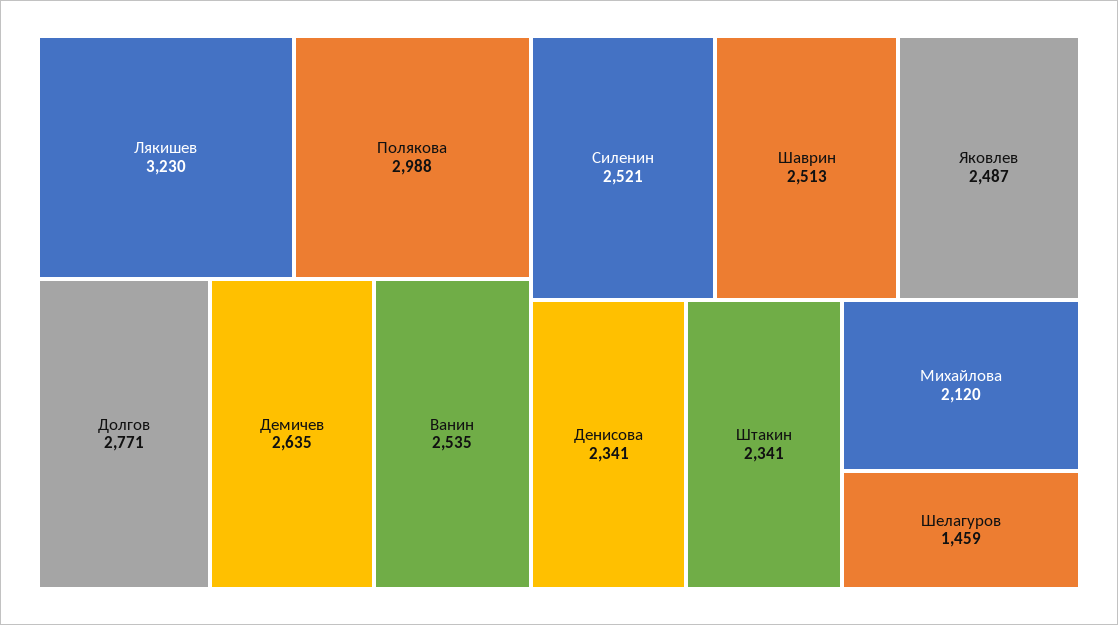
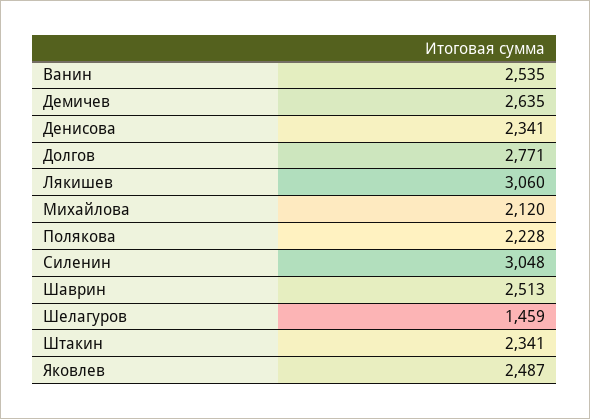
Лякишев: 3230 -> 3060
Полякова: 2988 -> 2228
Силенин: 2521 -> 3048

